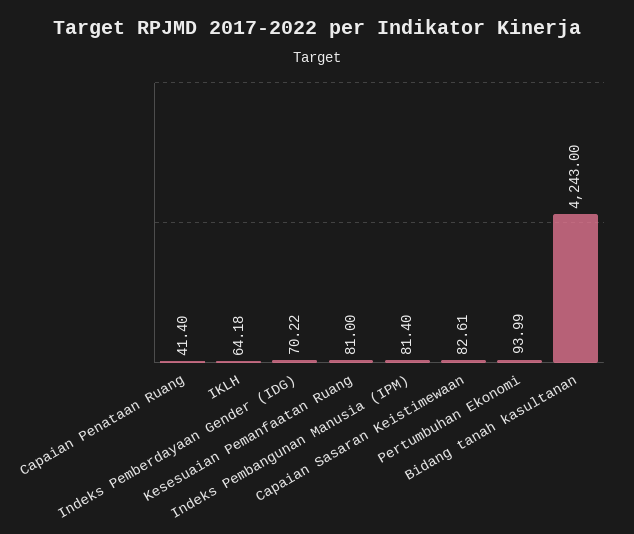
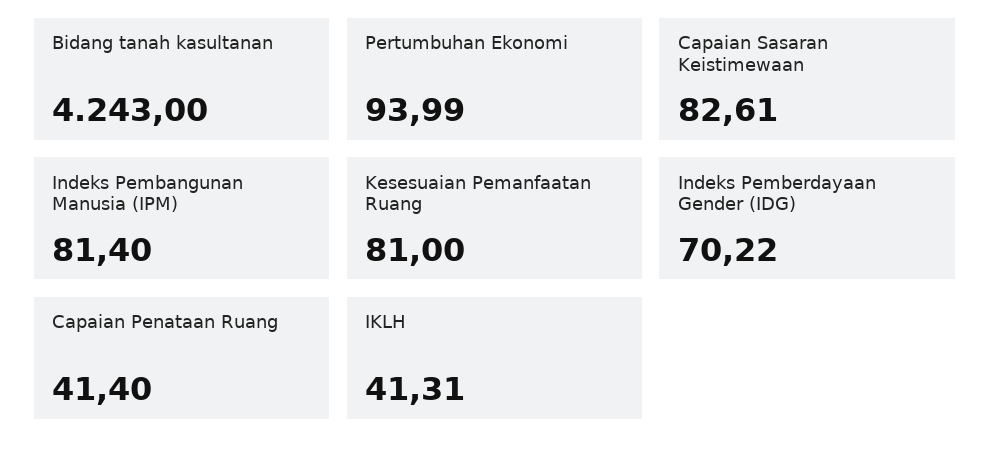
IKLH: 64.18 -> 41.31

